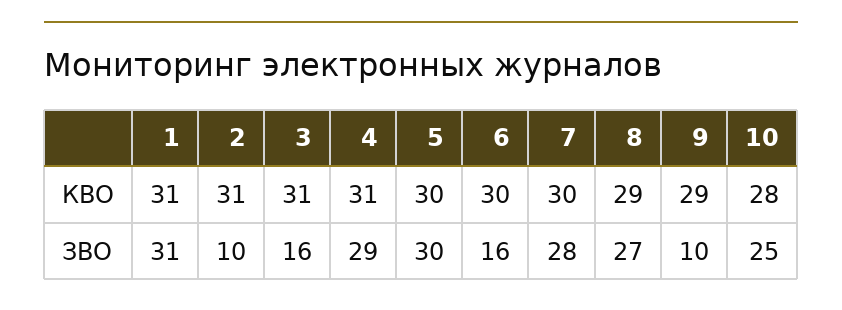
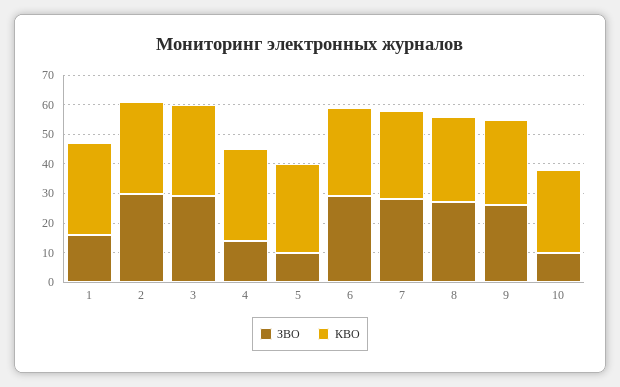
ЗВО, 1: 31 -> 15
ЗВО, 2: 10 -> 30
ЗВО, 3: 16 -> 30
ЗВО, 4: 29 -> 15
ЗВО, 5: 30 -> 10
ЗВО, 6: 16 -> 30
ЗВО, 9: 10 -> 25
ЗВО, 10: 25 -> 10

